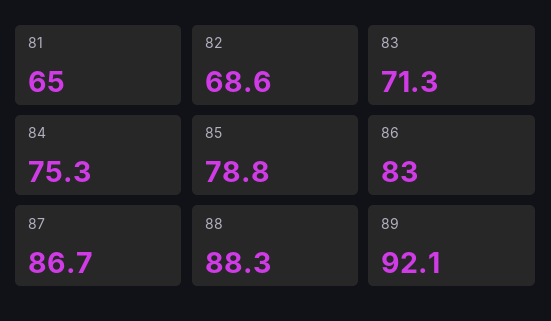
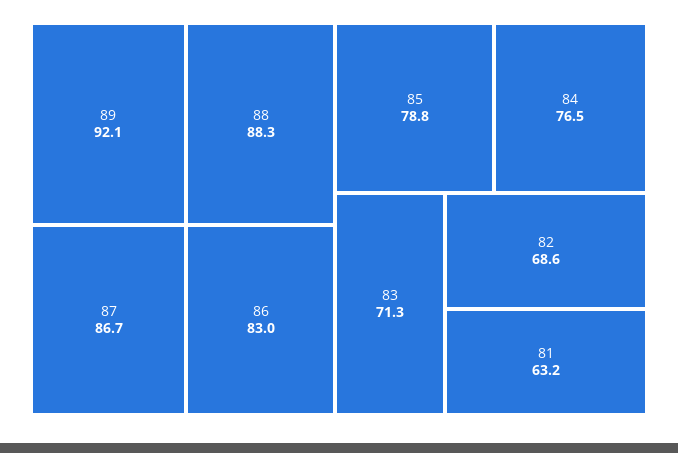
81: 65 -> 63.2
84: 75.3 -> 76.5

